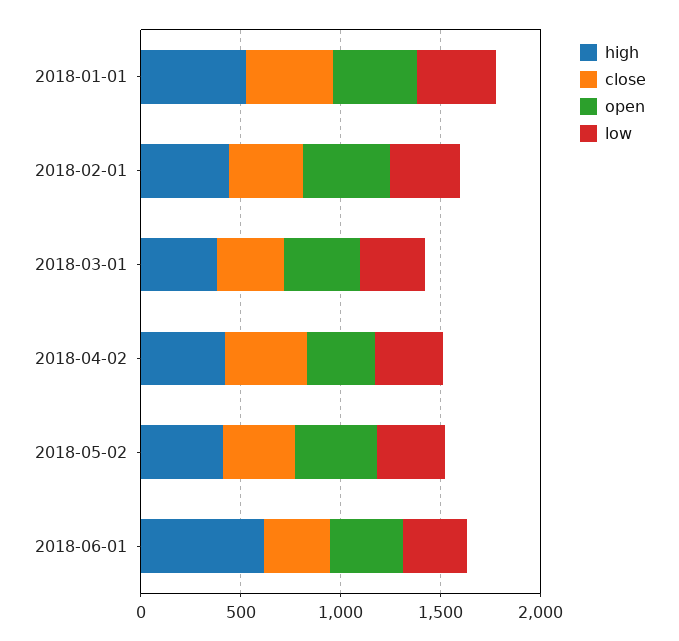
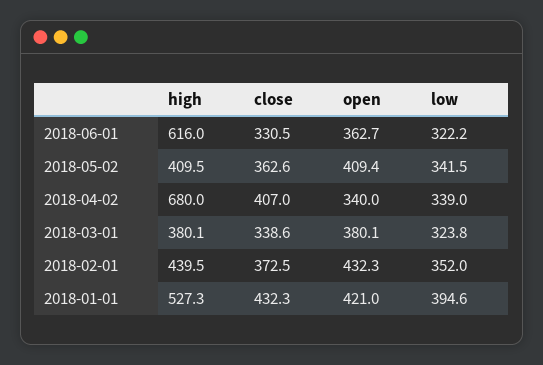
high, 2018-04-02: 400 -> 680

